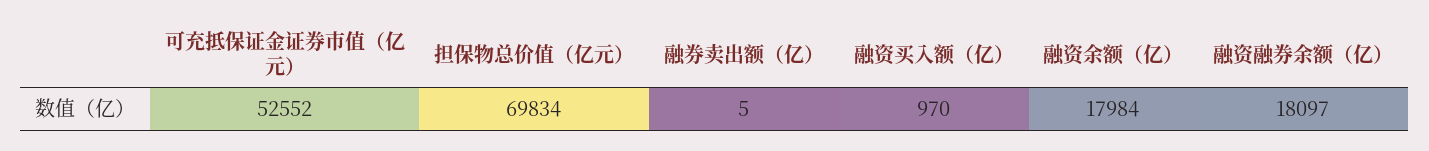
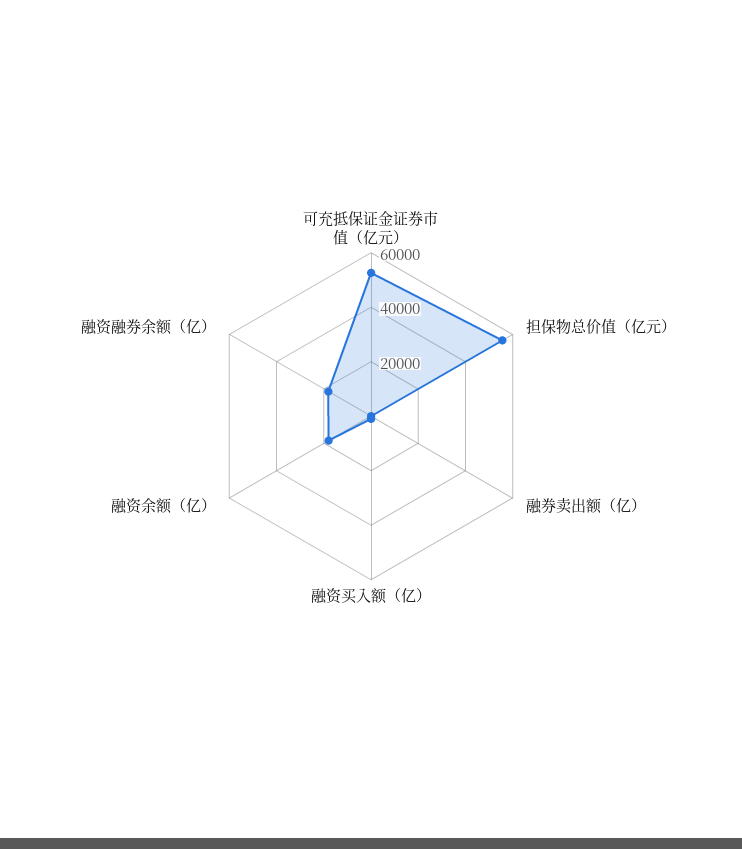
担保物总价值（亿元）: 69834 -> 55000

